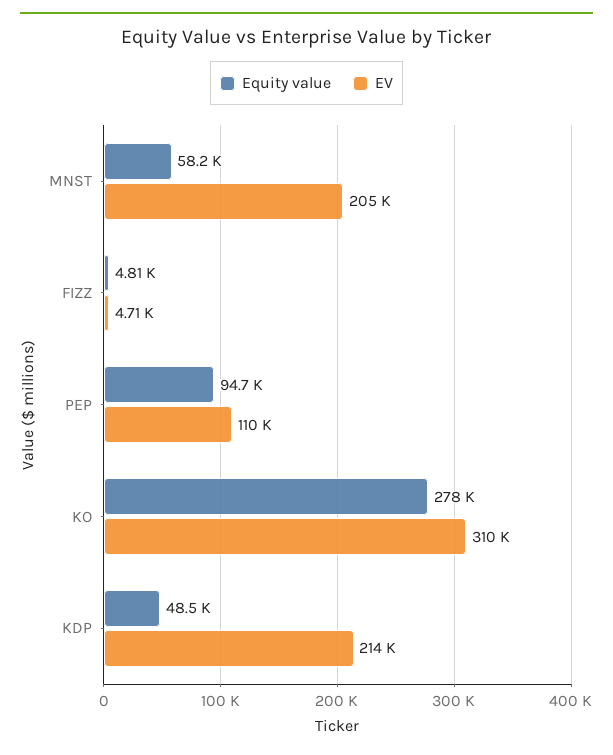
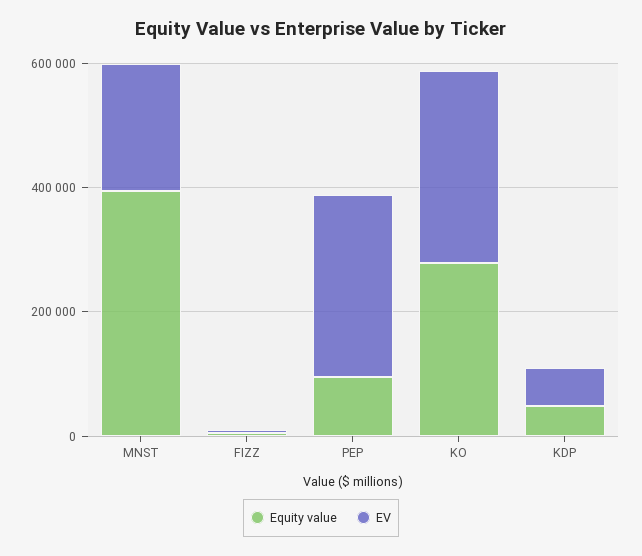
Equity value, MNST: 58200 -> 400000
EV, PEP: 110000 -> 300000
EV, KDP: 214000 -> 50000

